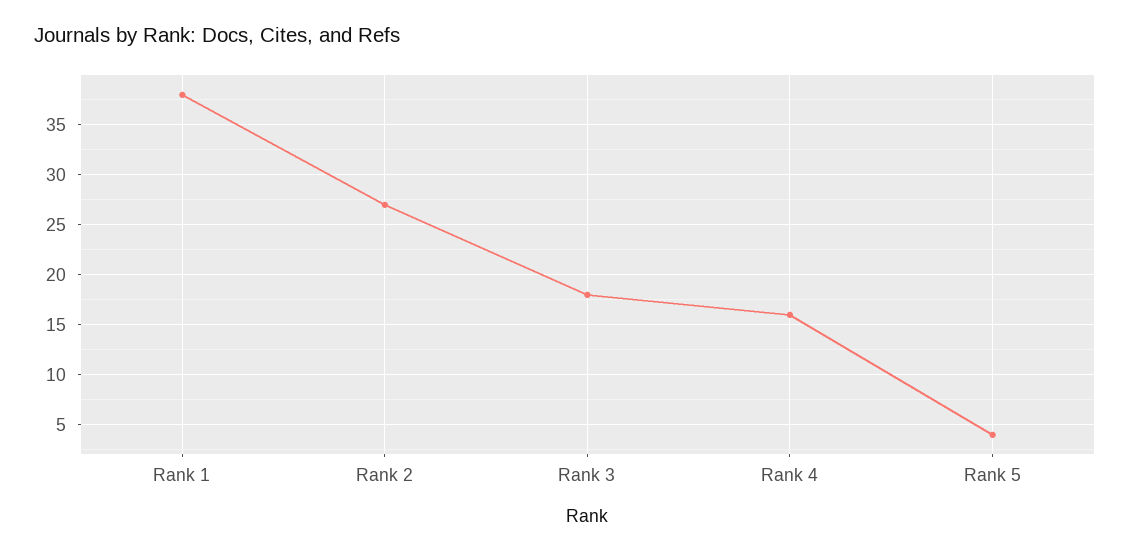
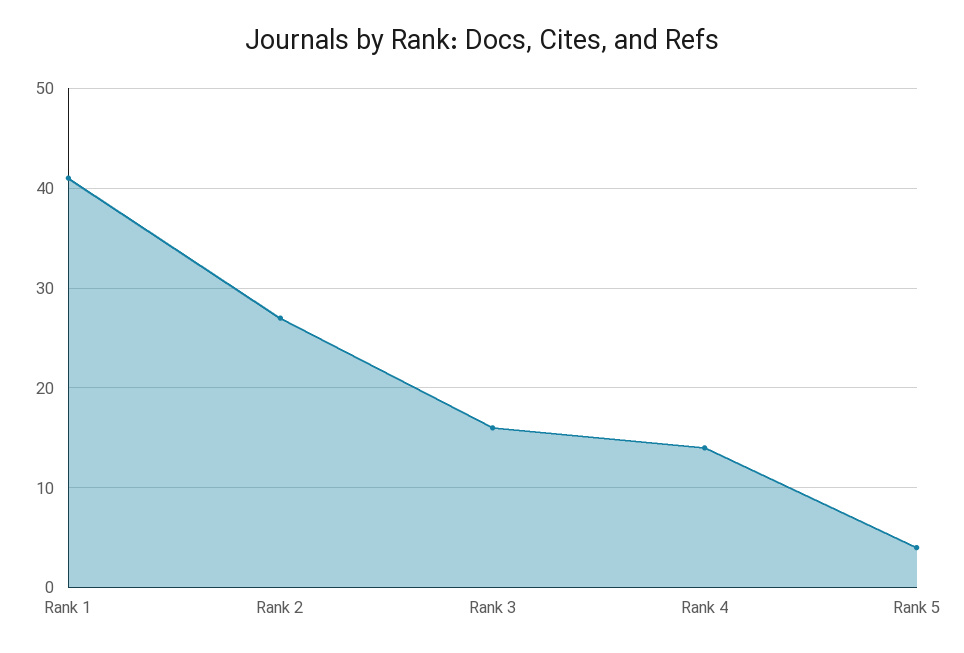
Rank 1: 38 -> 41
Rank 3: 18 -> 16
Rank 4: 16 -> 14

